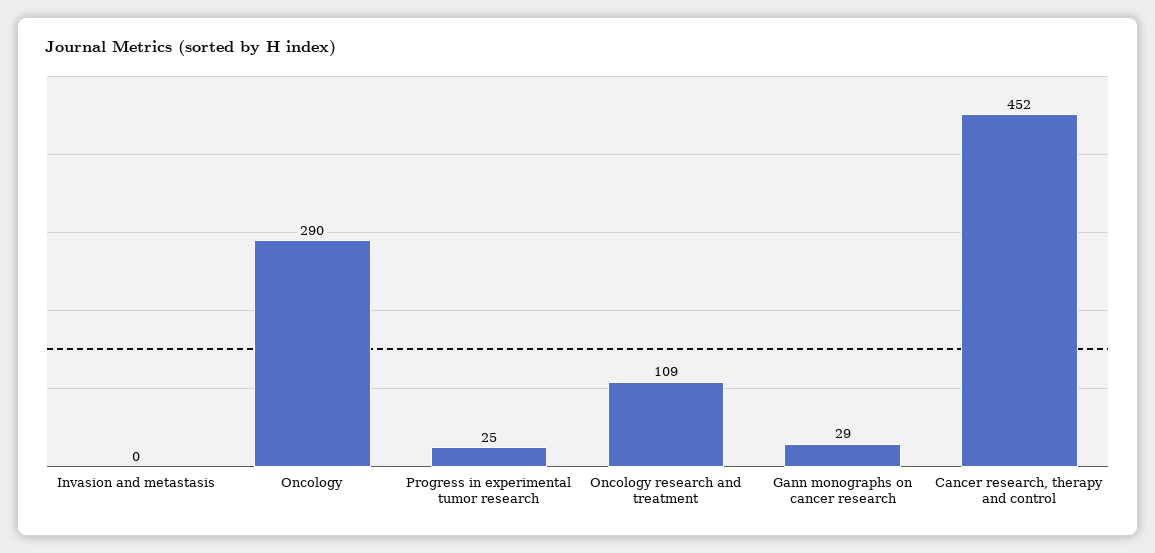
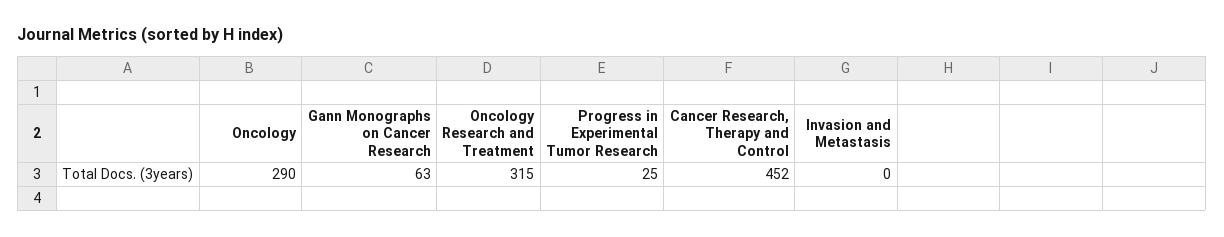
Oncology research and treatment: 109 -> 315
Gann monographs on cancer research: 29 -> 63

